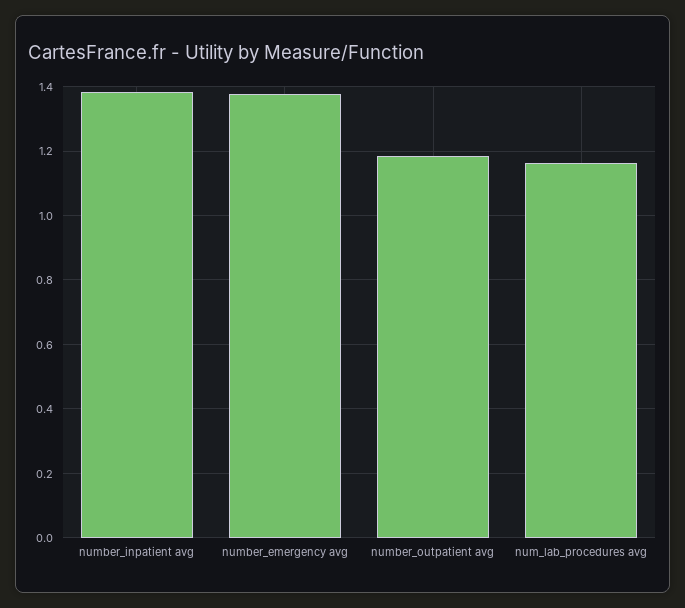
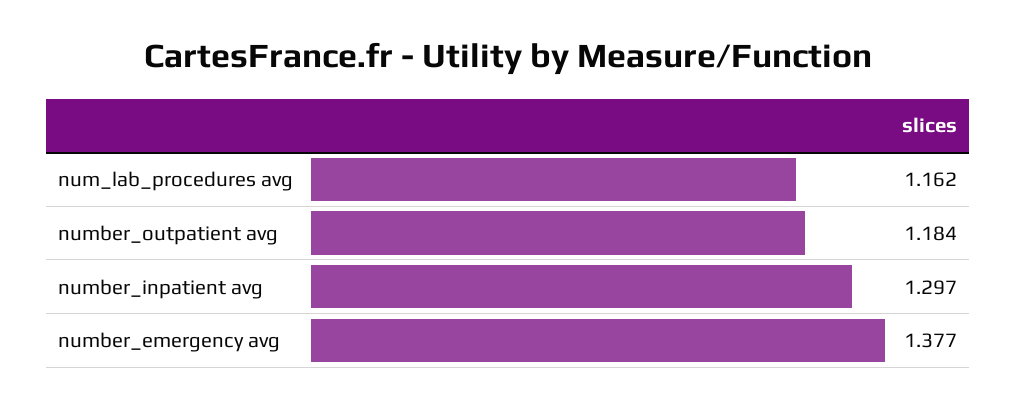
number_inpatient avg: 1.38 -> 1.297

